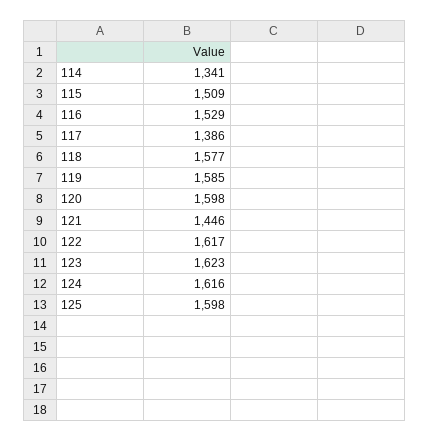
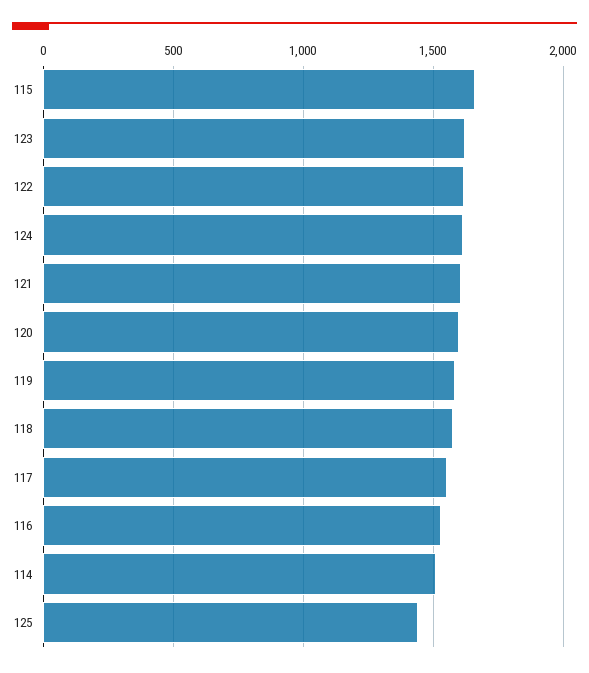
114: 1341 -> 1500
115: 1509 -> 1650
117: 1386 -> 1550
121: 1446 -> 1600
125: 1598 -> 1450

